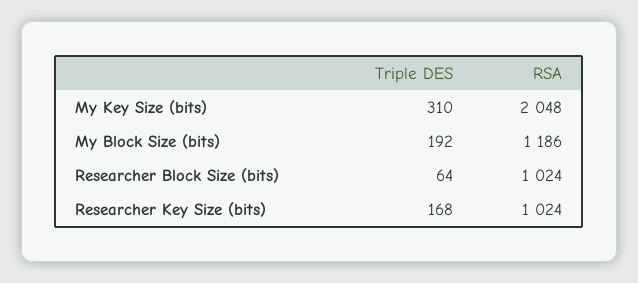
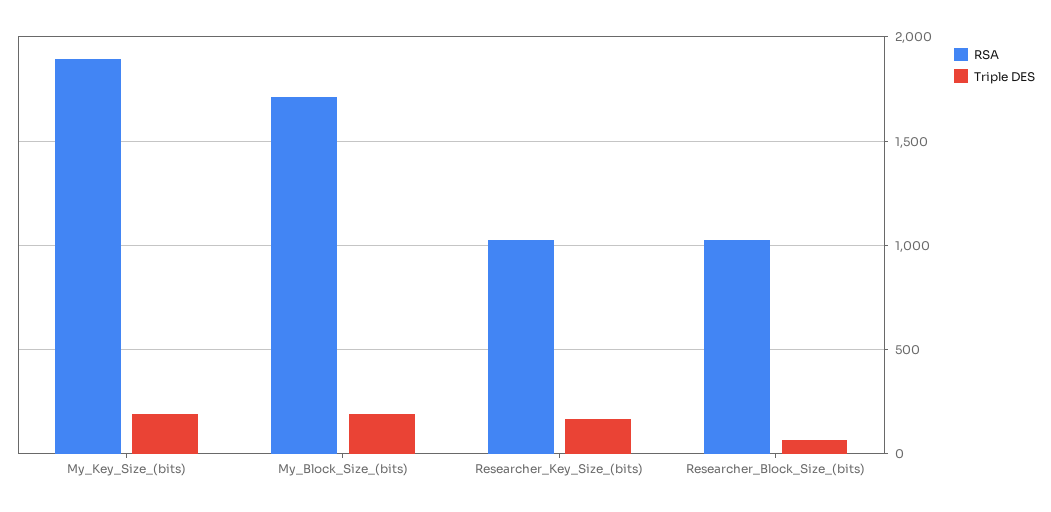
Triple DES, My Key Size (bits): 310 -> 200
RSA, My Key Size (bits): 2048 -> 1900
RSA, My Block Size (bits): 1186 -> 1700

